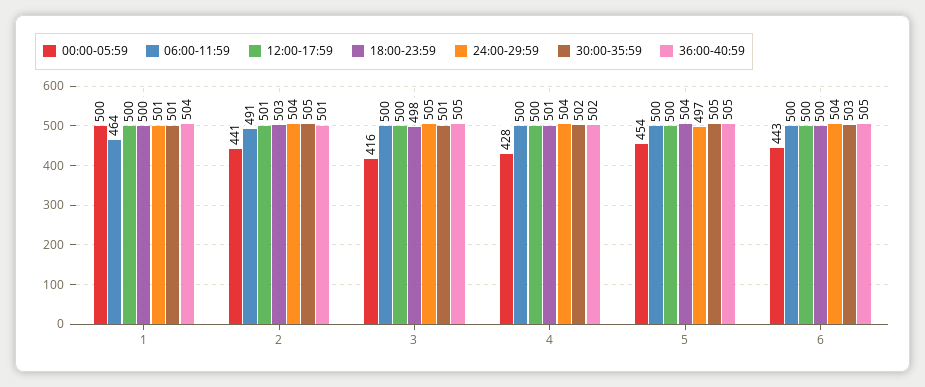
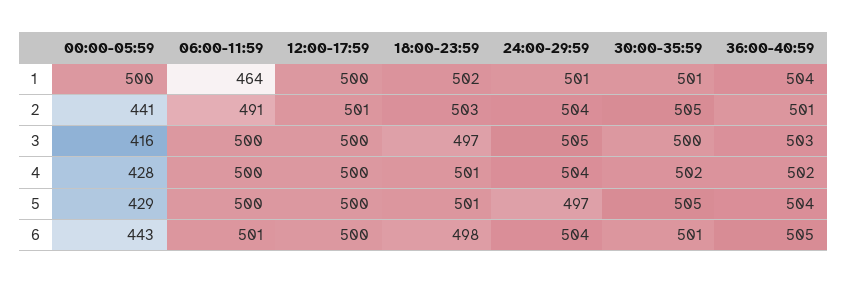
18:00-23:59, 1: 500 -> 502
18:00-23:59, 3: 498 -> 497
30:00-35:59, 3: 501 -> 500
36:00-40:59, 3: 505 -> 503
00:00-05:59, 5: 454 -> 429
18:00-23:59, 5: 504 -> 501
36:00-40:59, 5: 505 -> 504
06:00-11:59, 6: 500 -> 501
18:00-23:59, 6: 500 -> 498
30:00-35:59, 6: 503 -> 501

